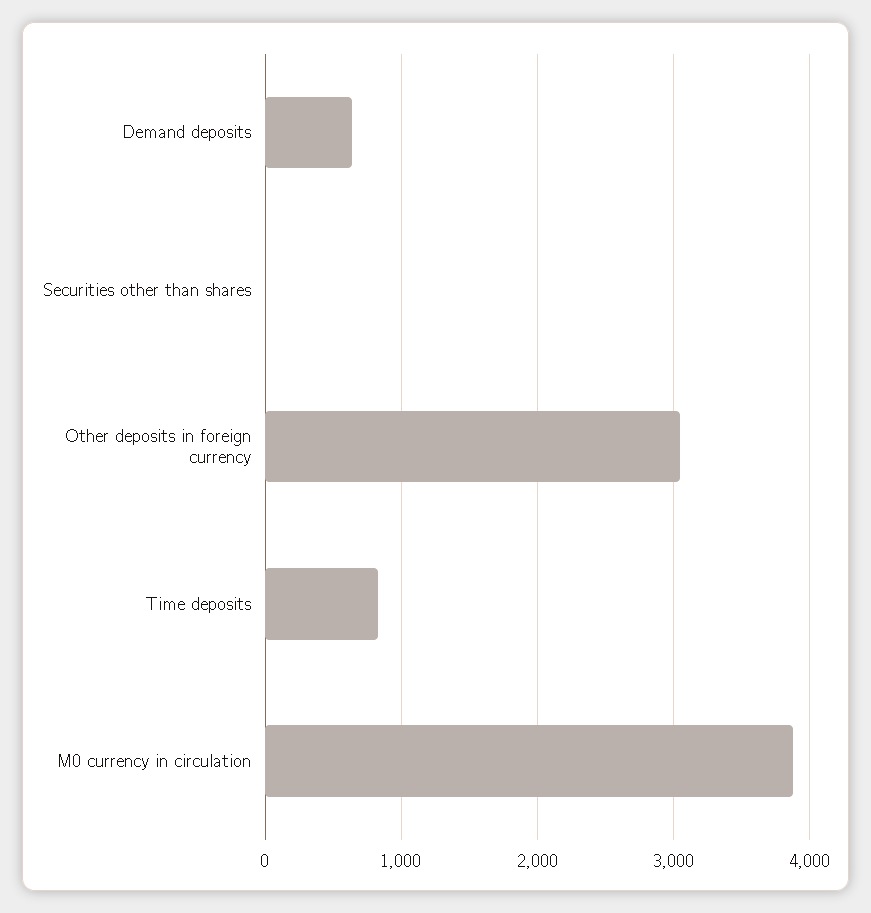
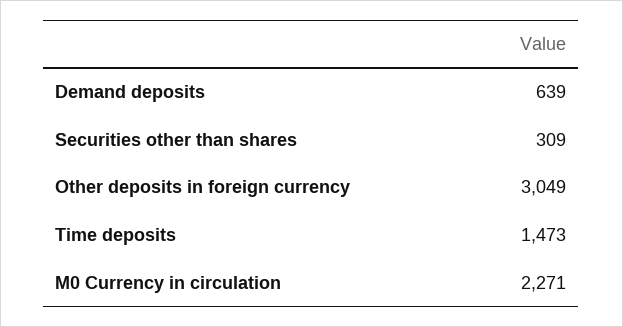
Securities other than shares: 0 -> 309
Time deposits: 800 -> 1473
M0 currency in circulation: 3900 -> 2271

